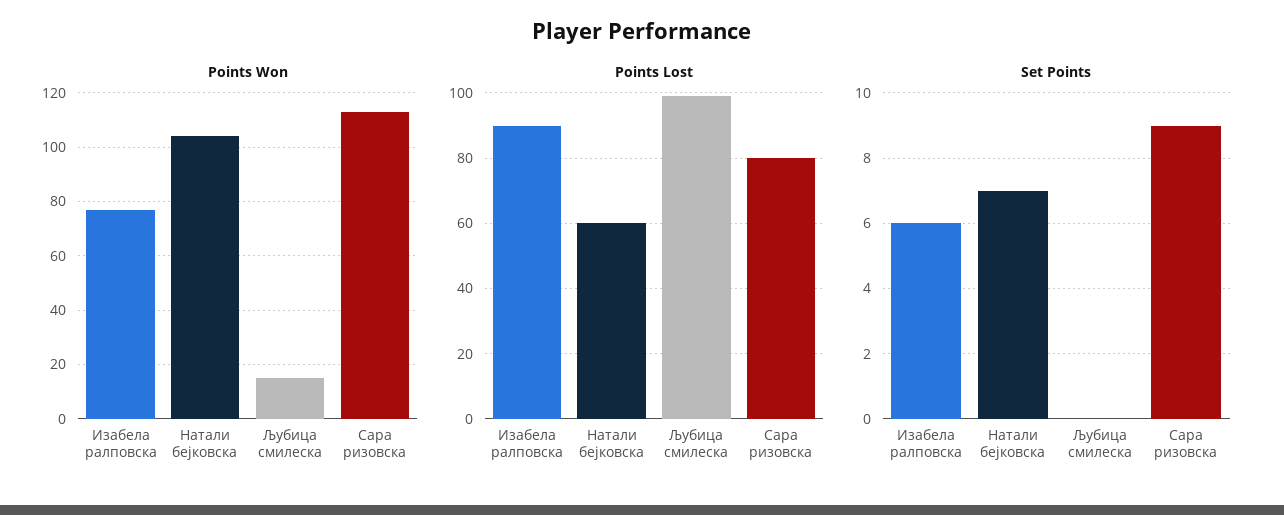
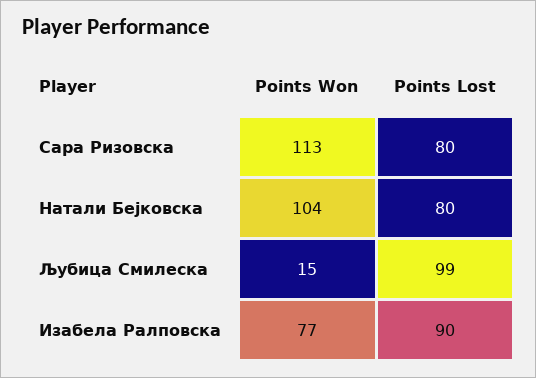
Points Lost, Натали бејковска: 60 -> 80
Set Points, Изабела ралповска: 6 -> none
Set Points, Натали бејковска: 7 -> none
Set Points, Љубица смилеска: 0 -> none
Set Points, Сара ризовска: 9 -> none

